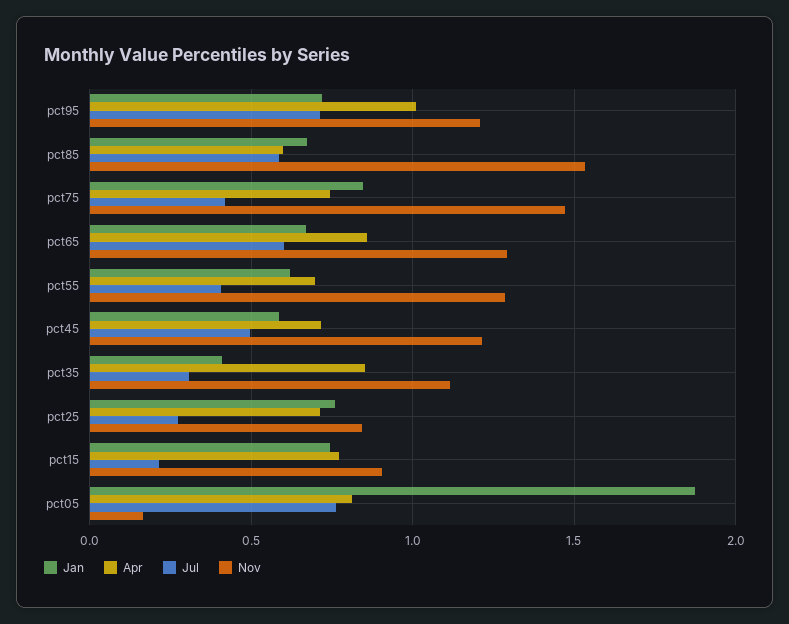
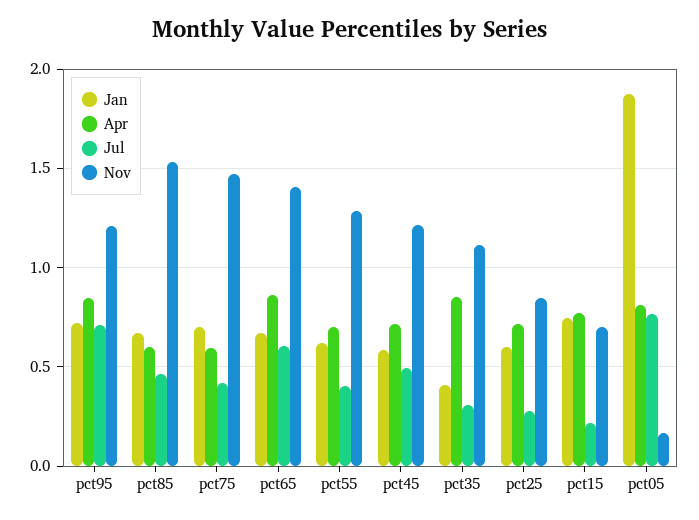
Apr, pct95: 1 -> 0.85
Jul, pct85: 0.6 -> 0.45
Jan, pct75: 0.85 -> 0.7
Apr, pct75: 0.75 -> 0.6
Nov, pct65: 1.3 -> 1.4
Jan, pct25: 0.75 -> 0.6
Nov, pct15: 0.9 -> 0.7

